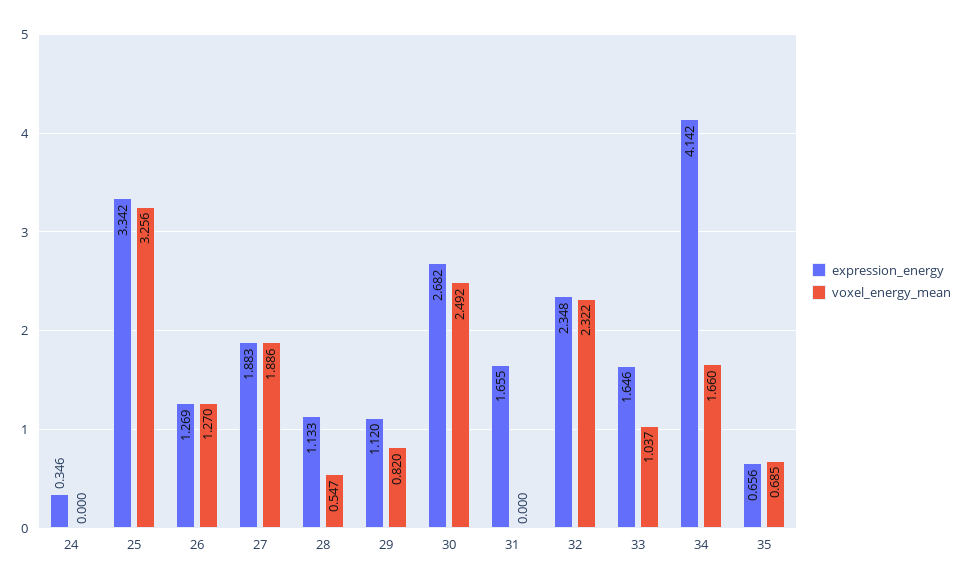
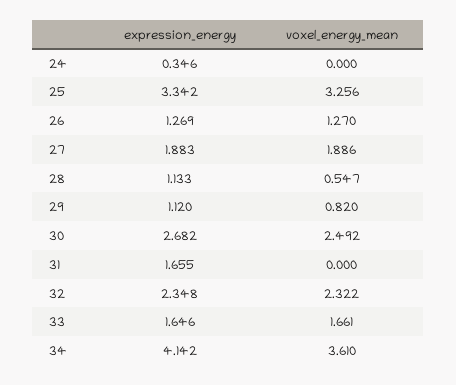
voxel_energy_mean, 33: 1.037 -> 1.661
voxel_energy_mean, 34: 1.66 -> 3.61
expression_energy, 35: 0.656 -> none
voxel_energy_mean, 35: 0.685 -> none

